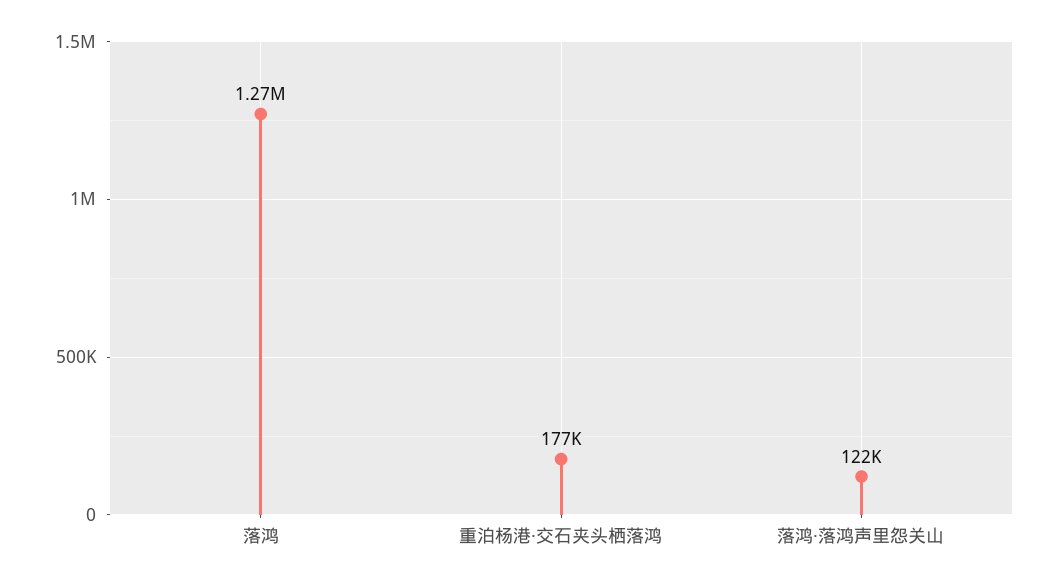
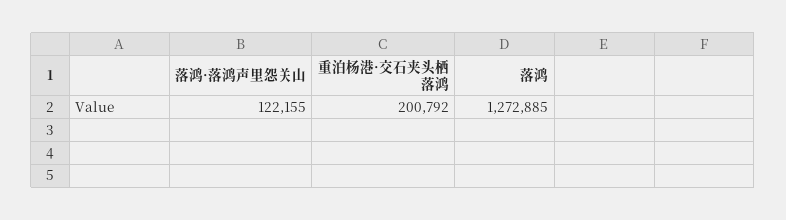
重泊杨港·交石夹头栖落鸿: 177000 -> 200792

